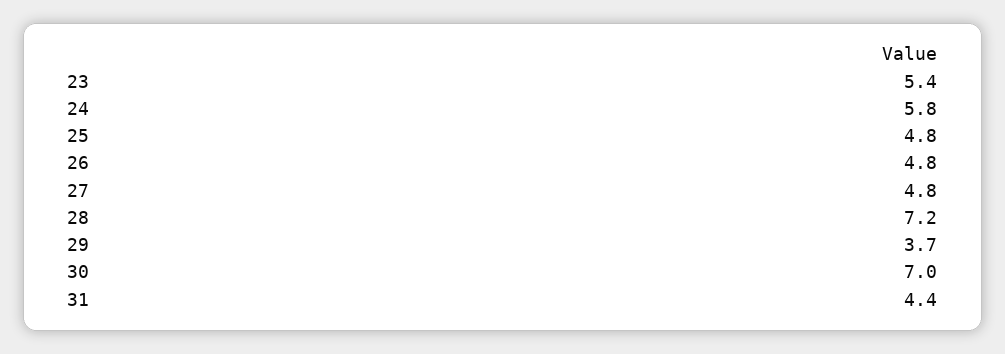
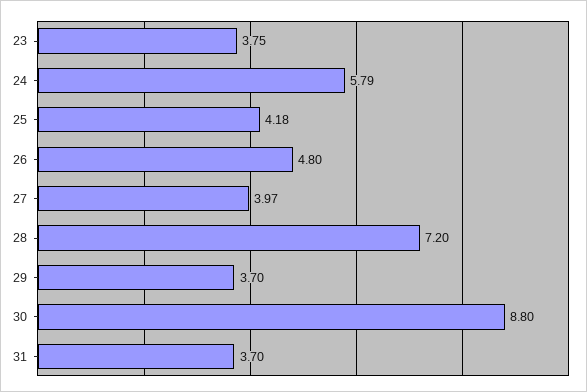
23: 5.4 -> 3.75
25: 4.8 -> 4.18
27: 4.8 -> 3.97
30: 7 -> 8.8
31: 4.4 -> 3.7

